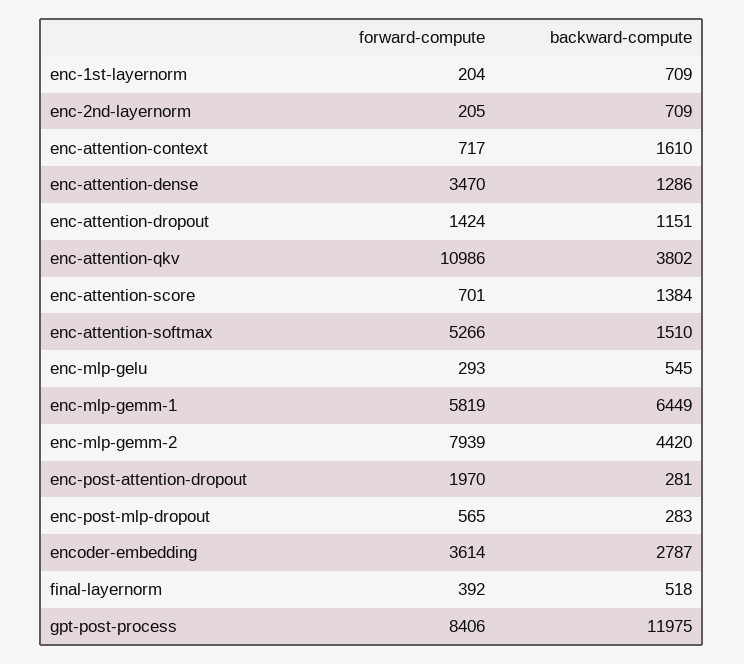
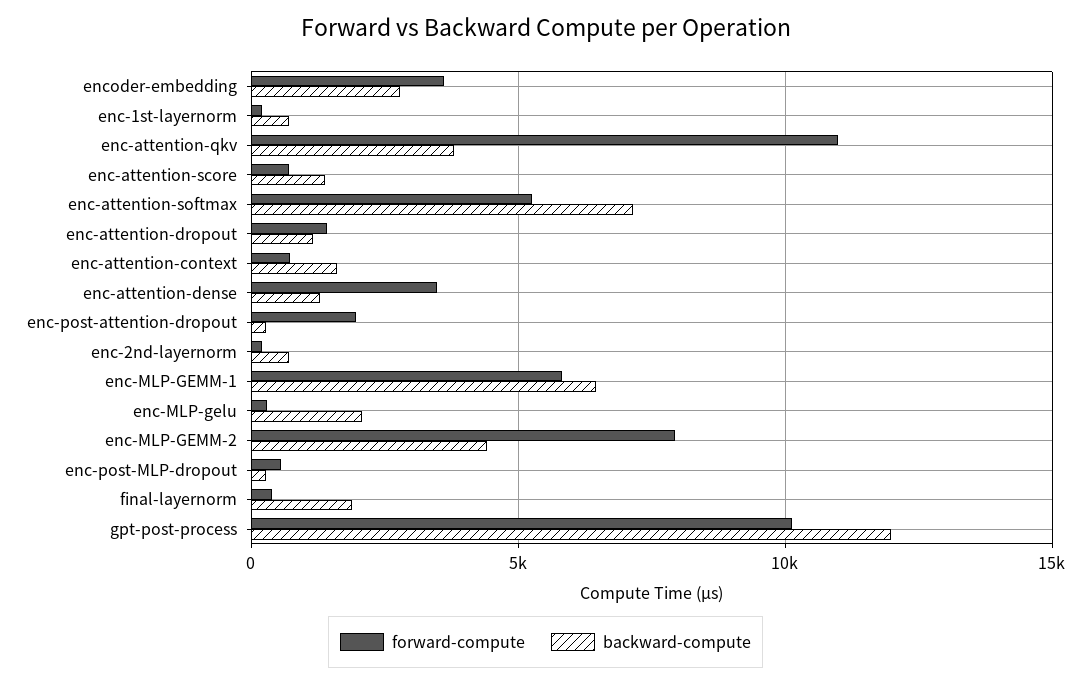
backward-compute, enc-attention-softmax: 1510 -> 7000
backward-compute, enc-mlp-gelu: 545 -> 2000
backward-compute, final-layernorm: 518 -> 2000
forward-compute, gpt-post-process: 8406 -> 10000

